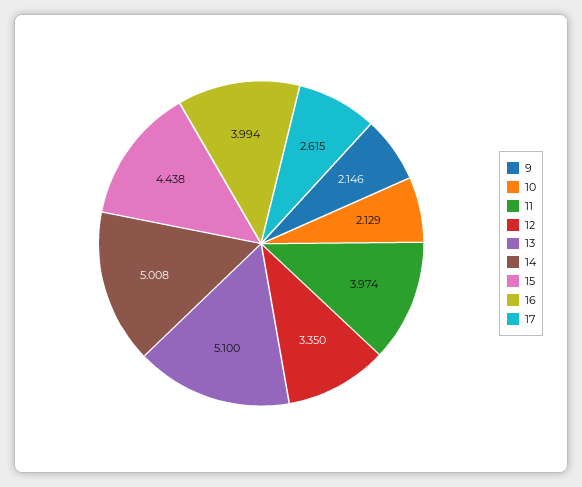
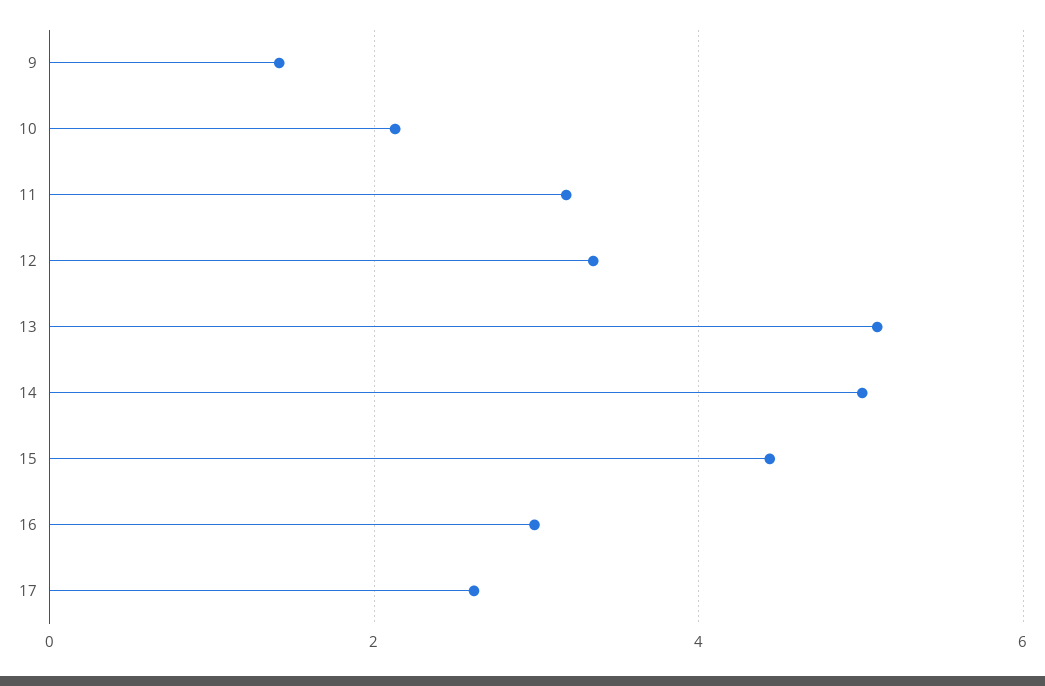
9: 2.146 -> 1.4
11: 3.974 -> 3.2
16: 3.994 -> 3

